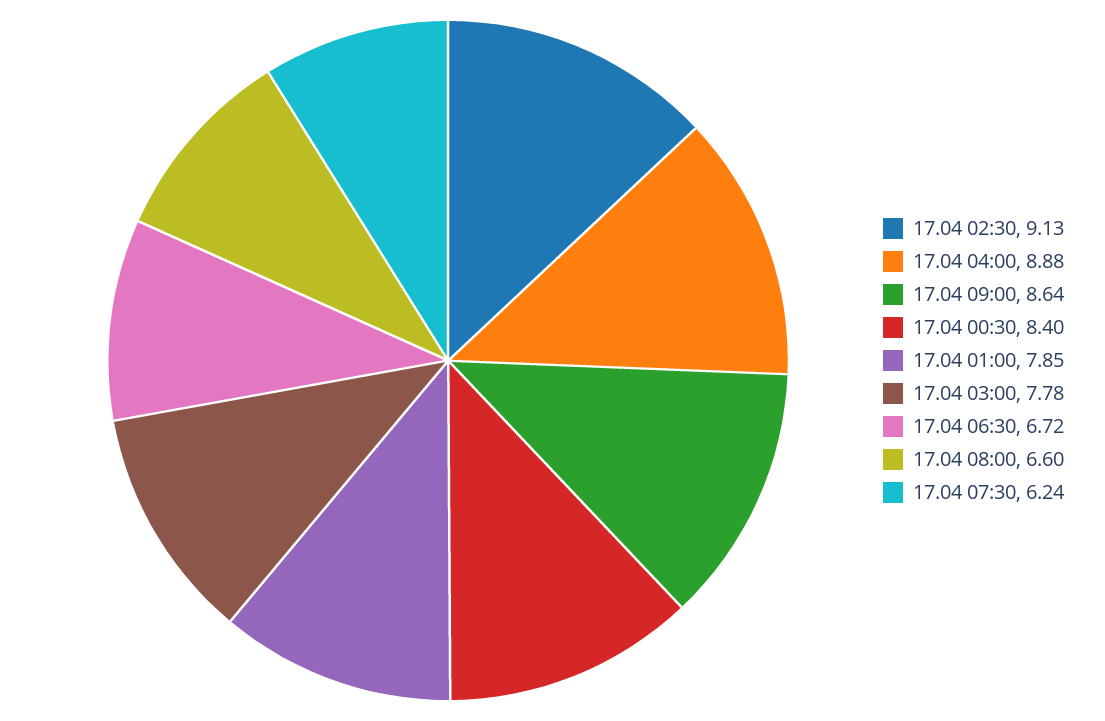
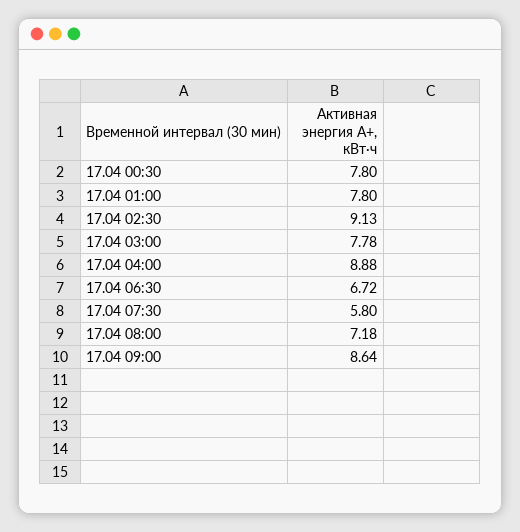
17.04 00:30: 8.4 -> 7.8
17.04 01:00: 7.85 -> 7.8
17.04 08:00: 6.6 -> 7.18
17.04 07:30: 6.24 -> 5.8

